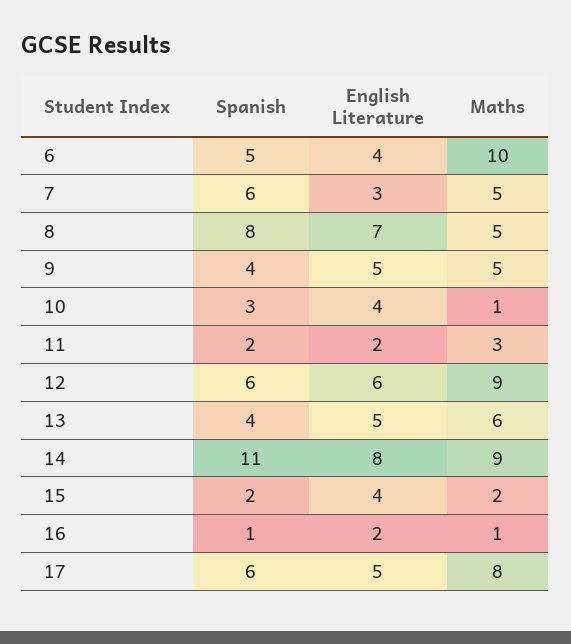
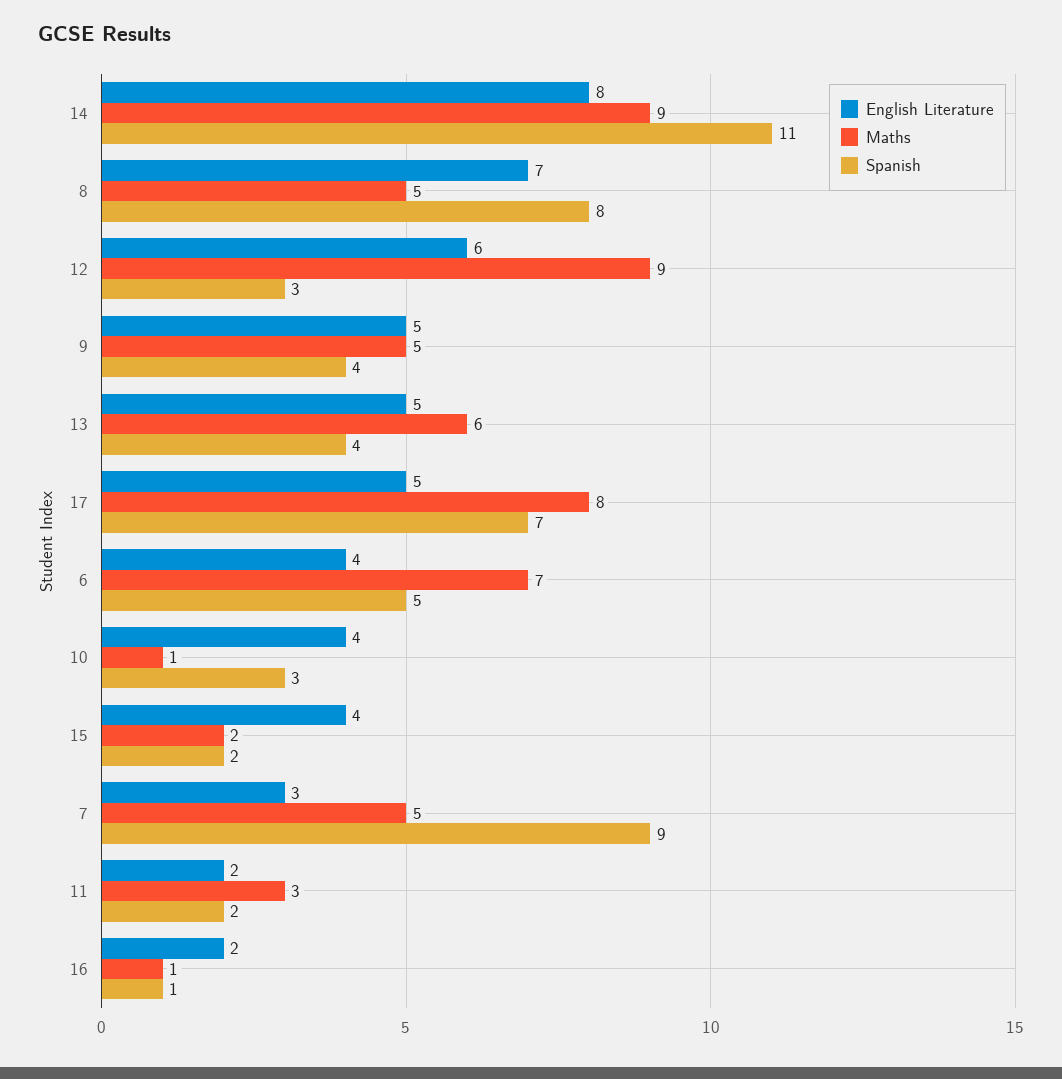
Maths, 6: 10 -> 7
Spanish, 7: 6 -> 9
Spanish, 12: 6 -> 3
Spanish, 17: 6 -> 7

